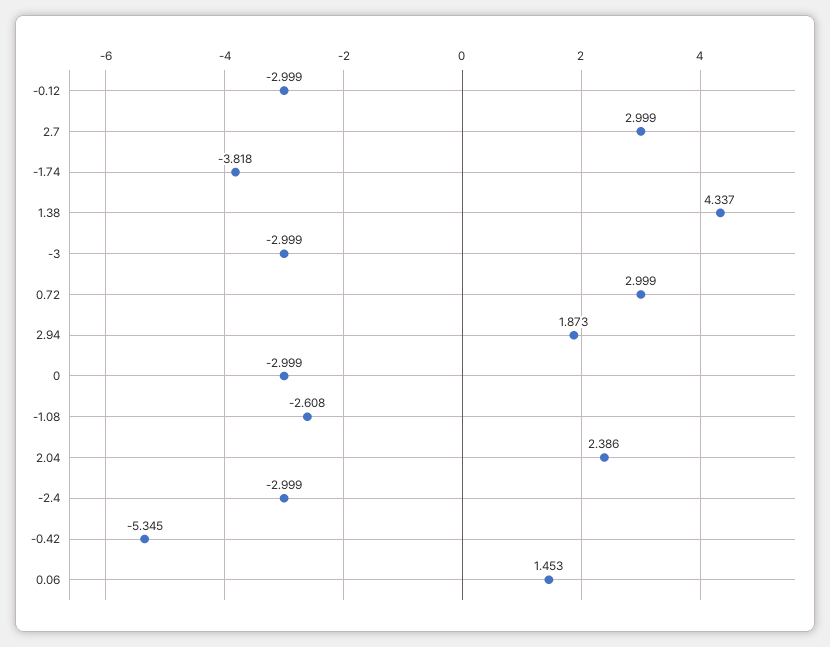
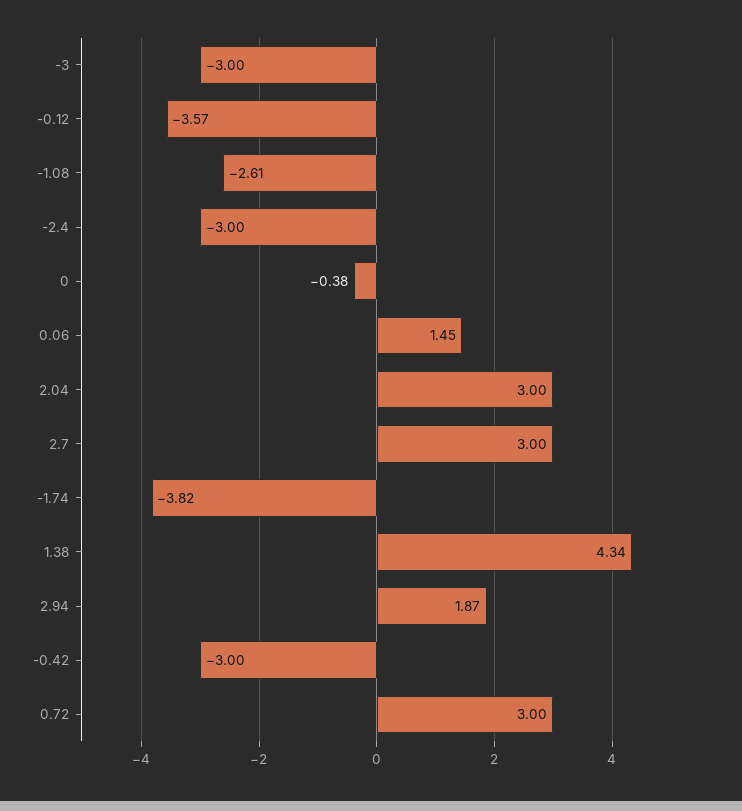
-0.12: -2.999 -> -3.57
0: -2.999 -> -0.38
2.04: 2.386 -> 3
-0.42: -5.345 -> -3

